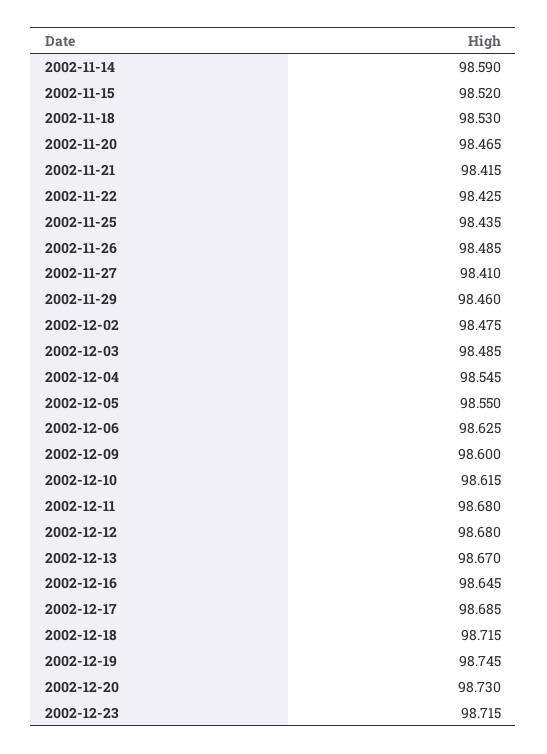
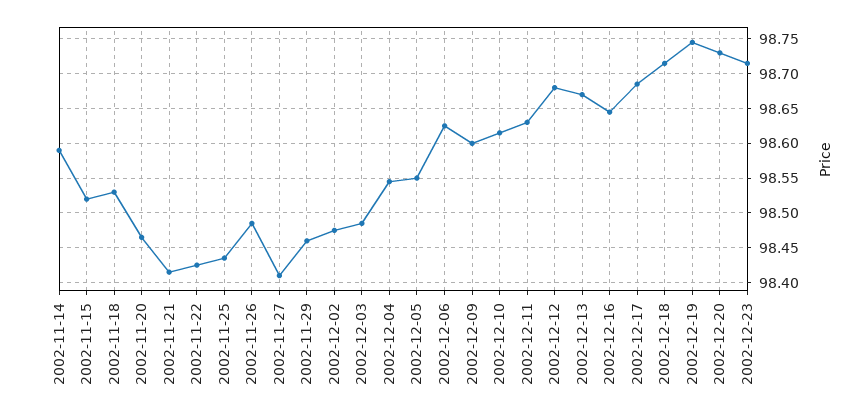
2002-12-11: 98.68 -> 98.63

